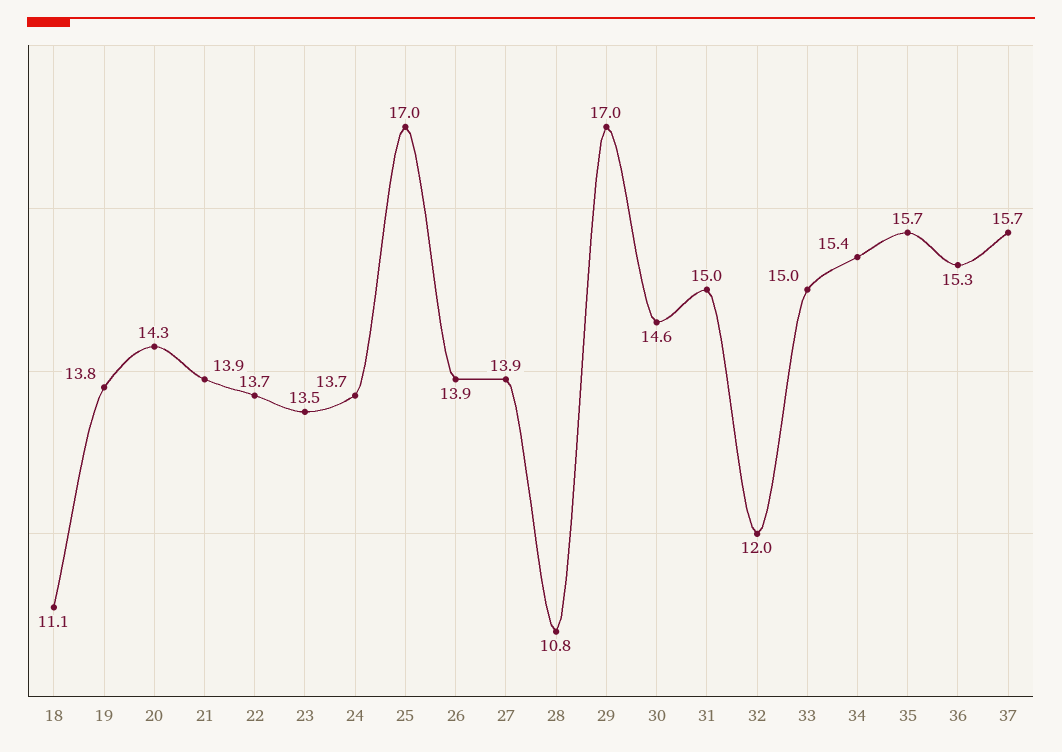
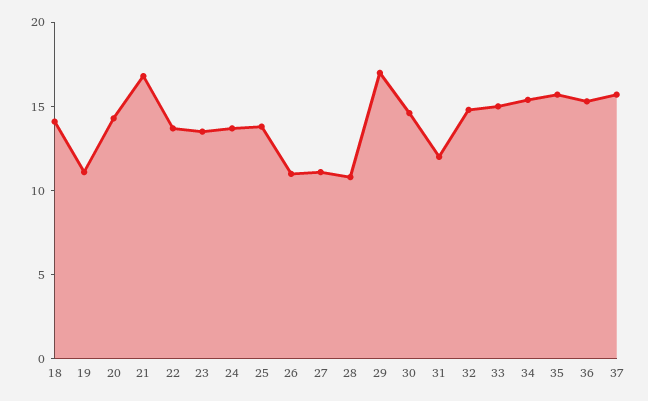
18: 11.1 -> 14
19: 13.8 -> 11
21: 13.9 -> 17
25: 17 -> 14
26: 13.9 -> 11
27: 13.9 -> 11
31: 15 -> 12
32: 12 -> 15

